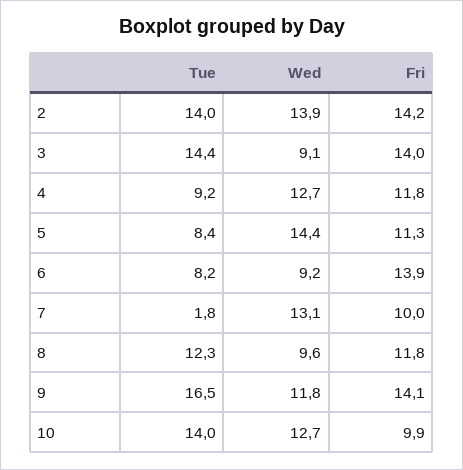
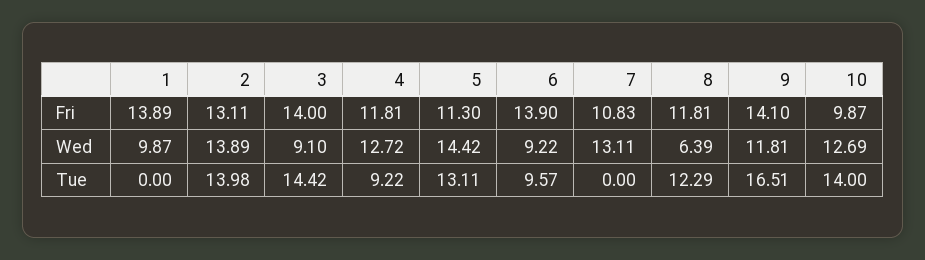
Fri, 2: 14.2 -> 13.11
Tue, 5: 8.4 -> 13.11
Tue, 6: 8.2 -> 9.57
Tue, 7: 1.8 -> 0
Fri, 7: 10 -> 10.83
Wed, 8: 9.6 -> 6.39
Fri, 1: none -> 13.89
Wed, 1: none -> 9.87
Tue, 1: none -> 0

